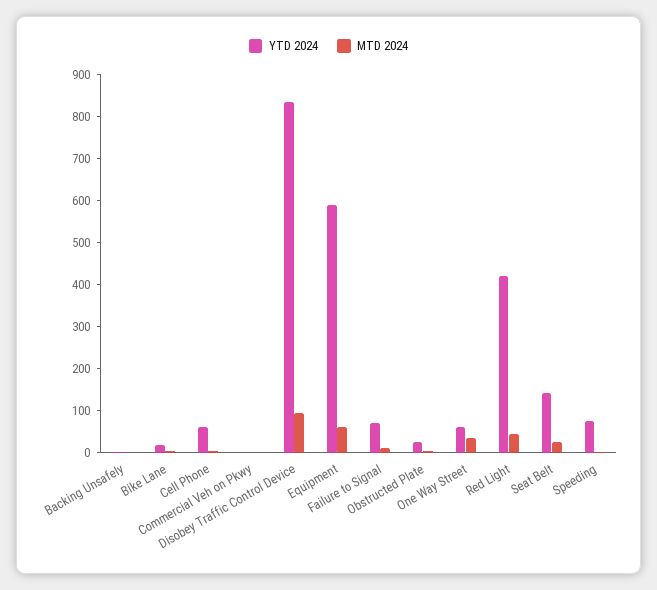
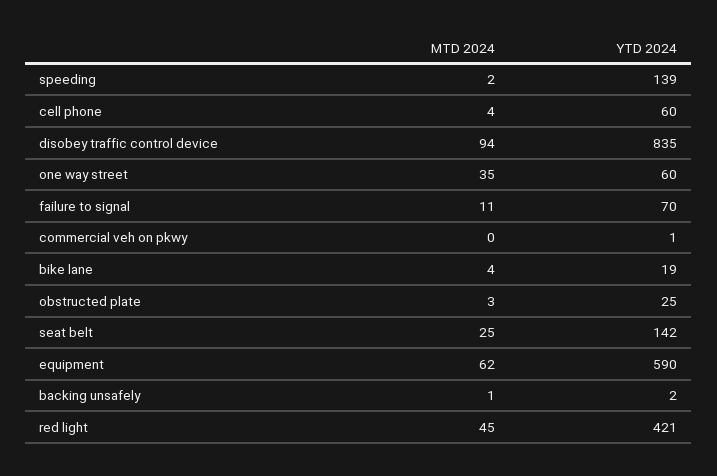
YTD 2024, Speeding: 80 -> 139

